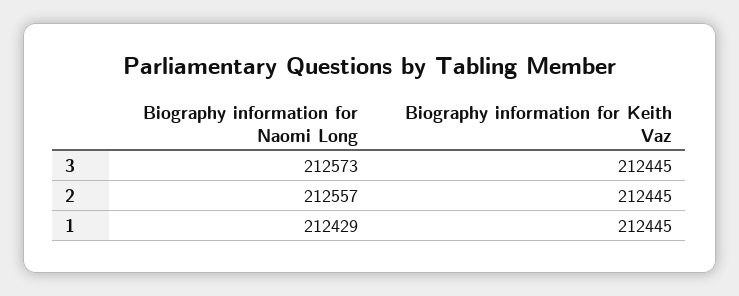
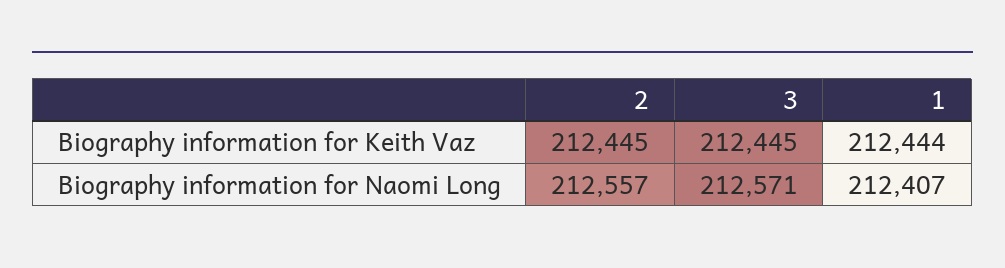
Biography information for Naomi Long, 3: 212573 -> 212571
Biography information for Naomi Long, 1: 212429 -> 212407
Biography information for Keith Vaz, 1: 212445 -> 212444

